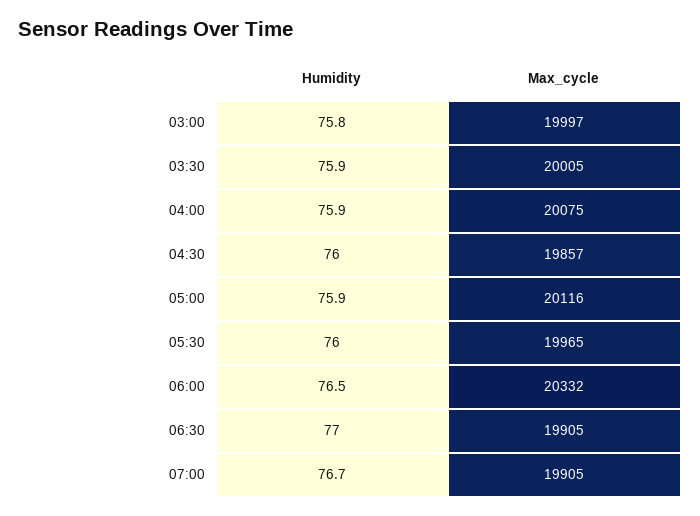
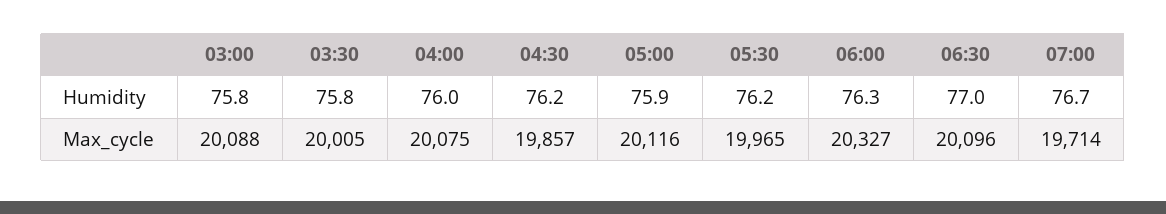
Max_cycle, 03:00: 19997 -> 20088
Humidity, 03:30: 75.9 -> 75.8
Humidity, 04:00: 75.9 -> 76
Humidity, 04:30: 76 -> 76.2
Humidity, 05:30: 76 -> 76.2
Humidity, 06:00: 76.5 -> 76.3
Max_cycle, 06:00: 20332 -> 20327
Max_cycle, 06:30: 19905 -> 20096
Max_cycle, 07:00: 19905 -> 19714

